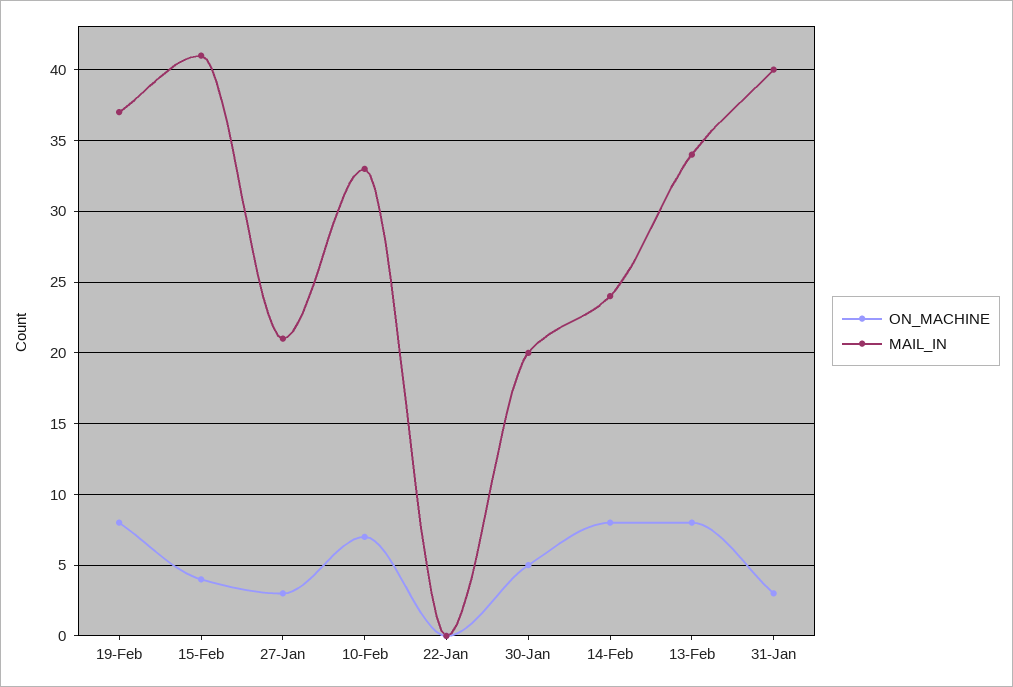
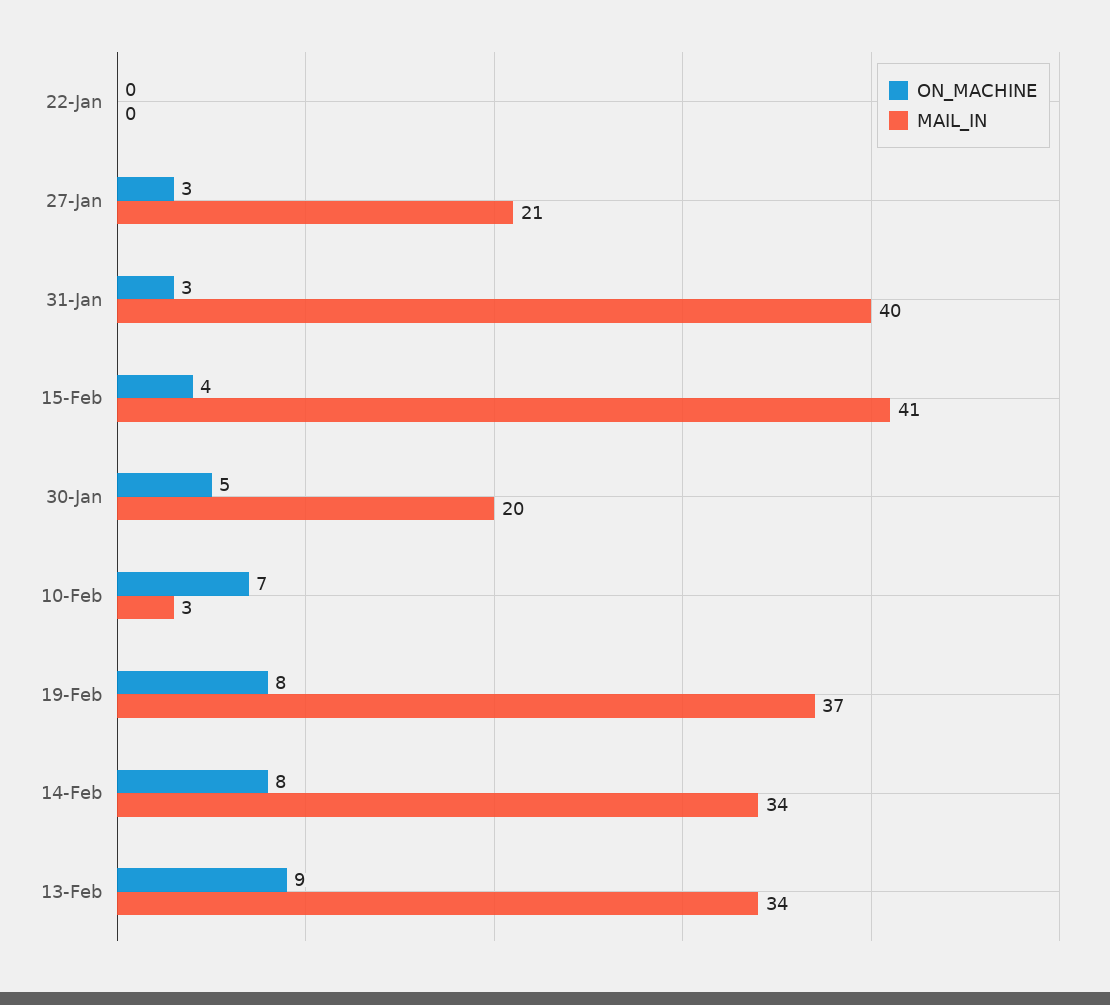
MAIL_IN, 10-Feb: 33 -> 3
MAIL_IN, 14-Feb: 24 -> 34
ON_MACHINE, 13-Feb: 8 -> 9

